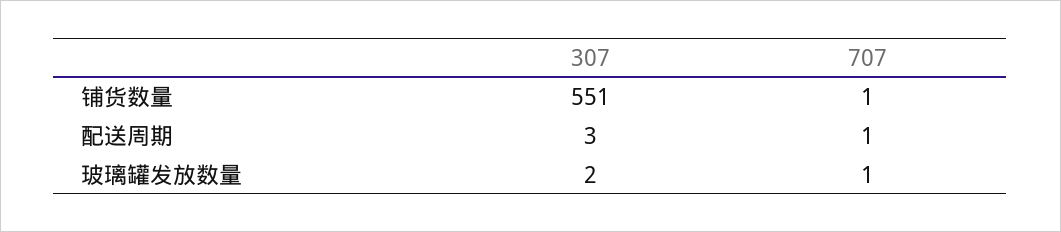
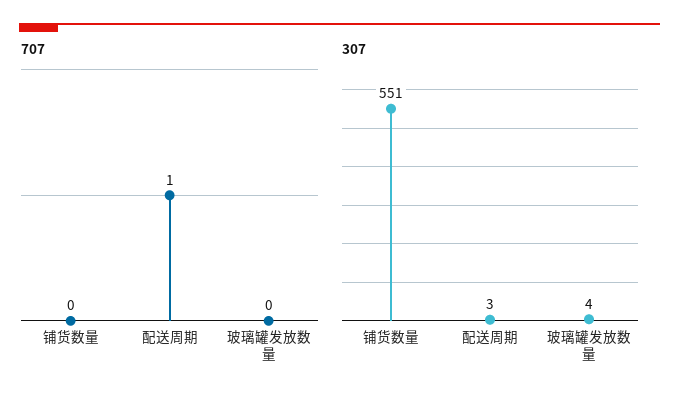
707, 铺货数量: 1 -> 0
307, 玻璃罐发放数量: 2 -> 4
707, 玻璃罐发放数量: 1 -> 0

